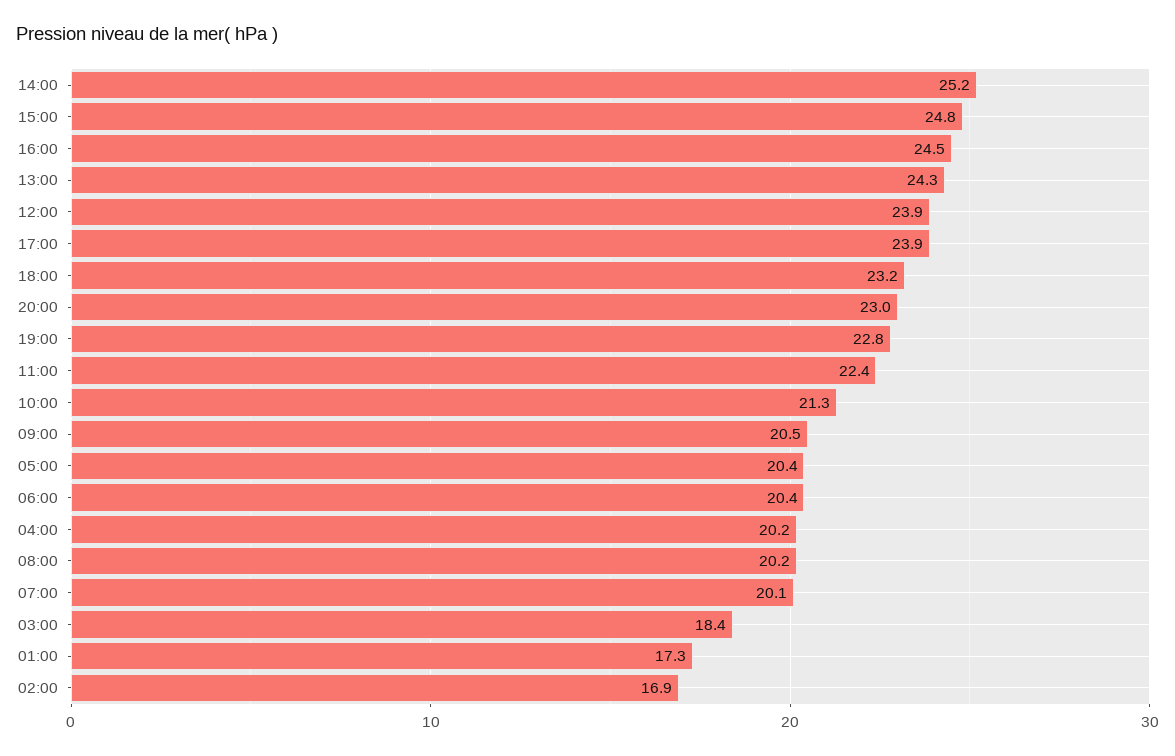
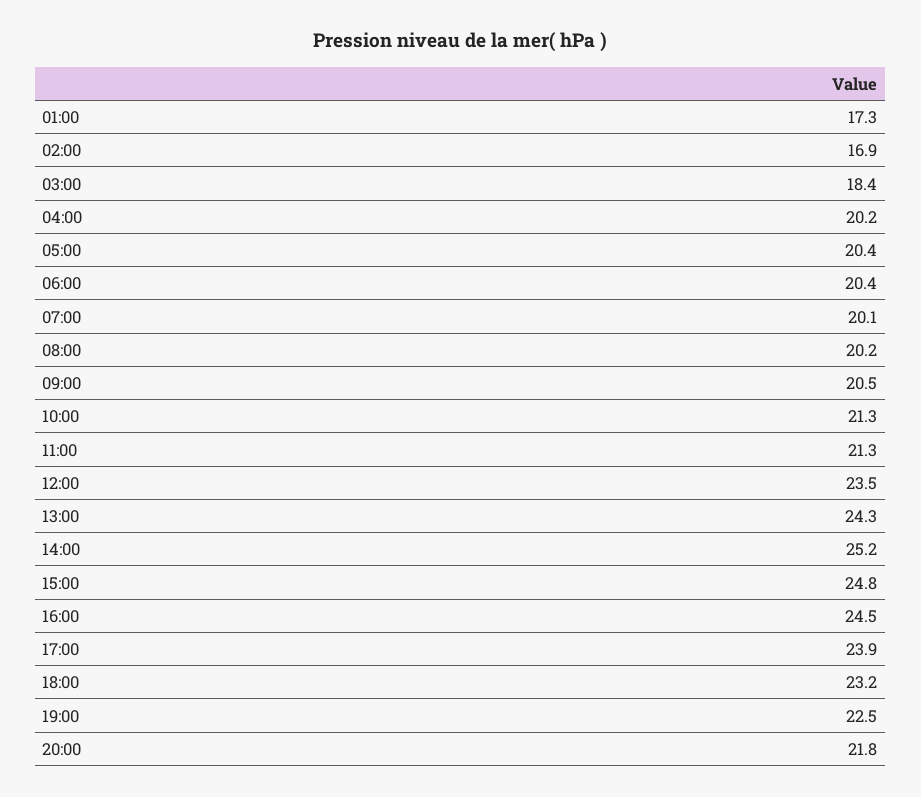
12:00: 23.9 -> 23.5
20:00: 23 -> 21.8
19:00: 22.8 -> 22.5
11:00: 22.4 -> 21.3

